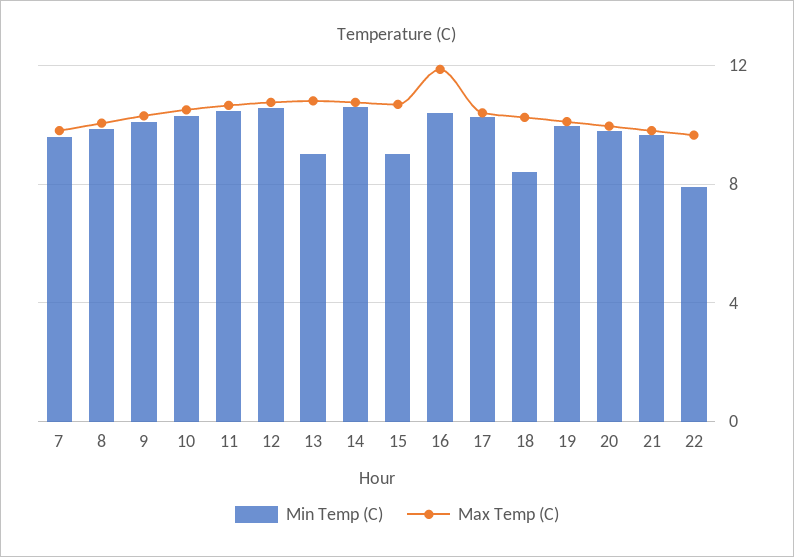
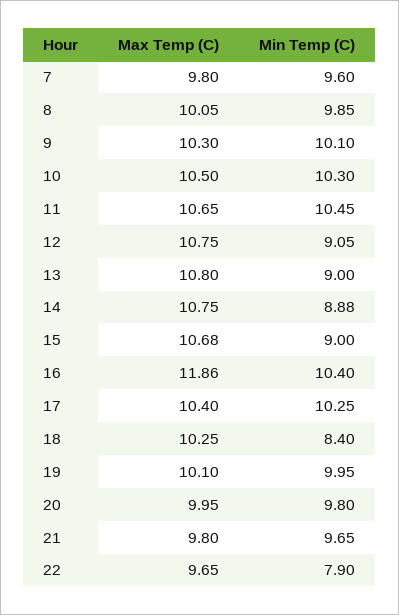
Min Temp (C), 12: 10.5 -> 9.05
Min Temp (C), 14: 10.5 -> 8.88

